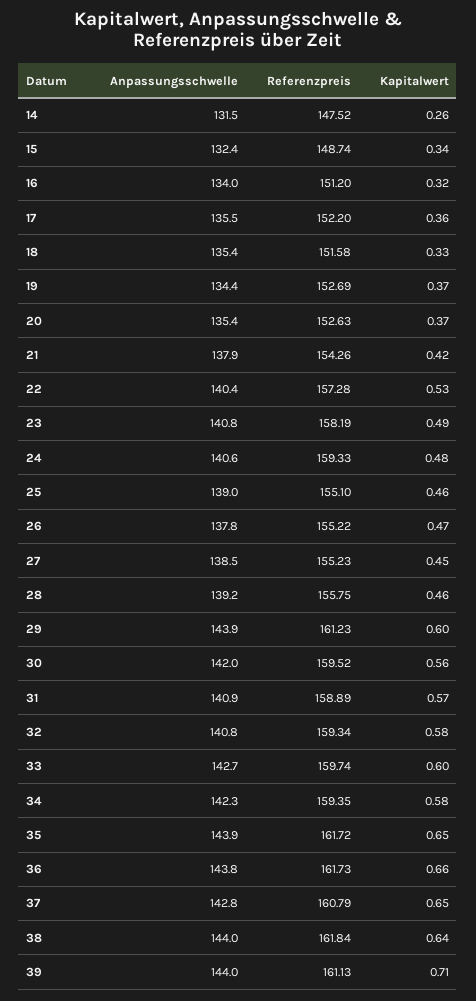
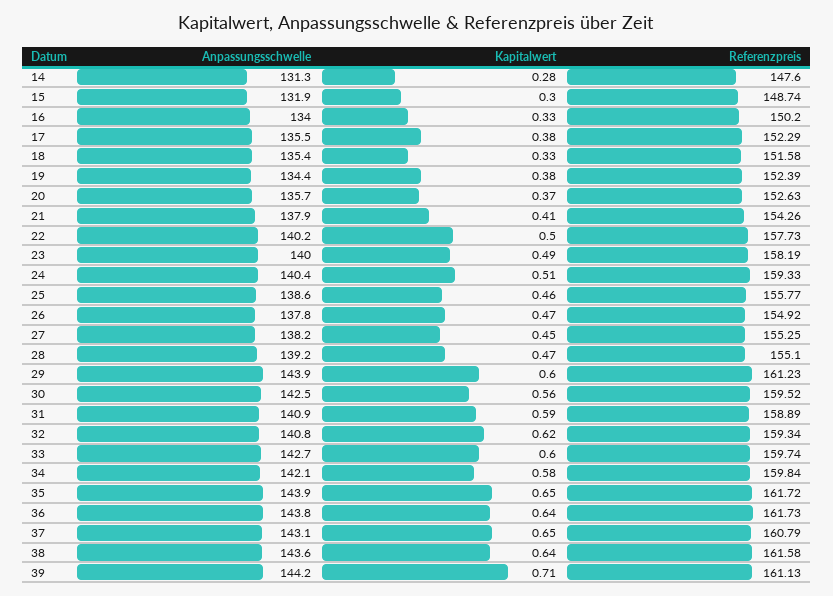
Anpassungsschwelle, 14: 131.5 -> 131.3
Referenzpreis, 14: 147.52 -> 147.6
Kapitalwert, 14: 0.26 -> 0.28
Anpassungsschwelle, 15: 132.4 -> 131.9
Kapitalwert, 15: 0.34 -> 0.3
Referenzpreis, 16: 151.2 -> 150.2
Kapitalwert, 16: 0.32 -> 0.33
Referenzpreis, 17: 152.2 -> 152.29
Kapitalwert, 17: 0.36 -> 0.38
Referenzpreis, 19: 152.69 -> 152.39
Kapitalwert, 19: 0.37 -> 0.38
Anpassungsschwelle, 20: 135.4 -> 135.7
Kapitalwert, 21: 0.42 -> 0.41
Anpassungsschwelle, 22: 140.4 -> 140.2
Referenzpreis, 22: 157.28 -> 157.73
Kapitalwert, 22: 0.53 -> 0.5
Anpassungsschwelle, 23: 140.8 -> 140
Anpassungsschwelle, 24: 140.6 -> 140.4
Kapitalwert, 24: 0.48 -> 0.51
Anpassungsschwelle, 25: 139 -> 138.6
Referenzpreis, 25: 155.1 -> 155.77
Referenzpreis, 26: 155.22 -> 154.92
Anpassungsschwelle, 27: 138.5 -> 138.2
Referenzpreis, 27: 155.23 -> 155.25
Referenzpreis, 28: 155.75 -> 155.1
Kapitalwert, 28: 0.46 -> 0.47
Anpassungsschwelle, 30: 142 -> 142.5
Kapitalwert, 31: 0.57 -> 0.59
Kapitalwert, 32: 0.58 -> 0.62
Anpassungsschwelle, 34: 142.3 -> 142.1
Referenzpreis, 34: 159.35 -> 159.84
Kapitalwert, 36: 0.66 -> 0.64
Anpassungsschwelle, 37: 142.8 -> 143.1
Anpassungsschwelle, 38: 144 -> 143.6
Referenzpreis, 38: 161.84 -> 161.58
Anpassungsschwelle, 39: 144 -> 144.2

